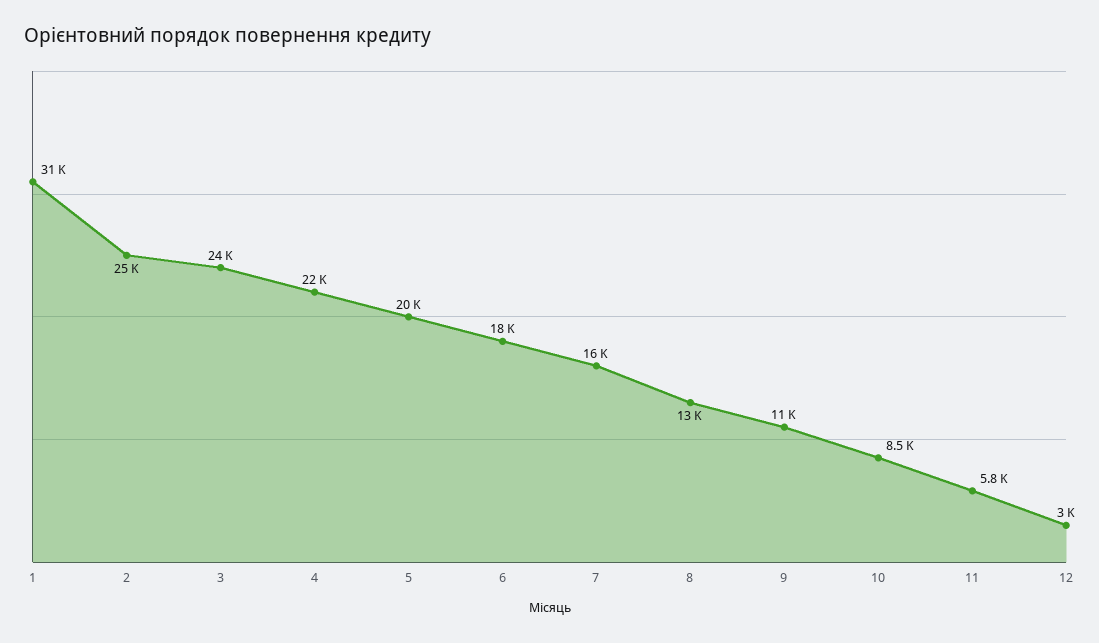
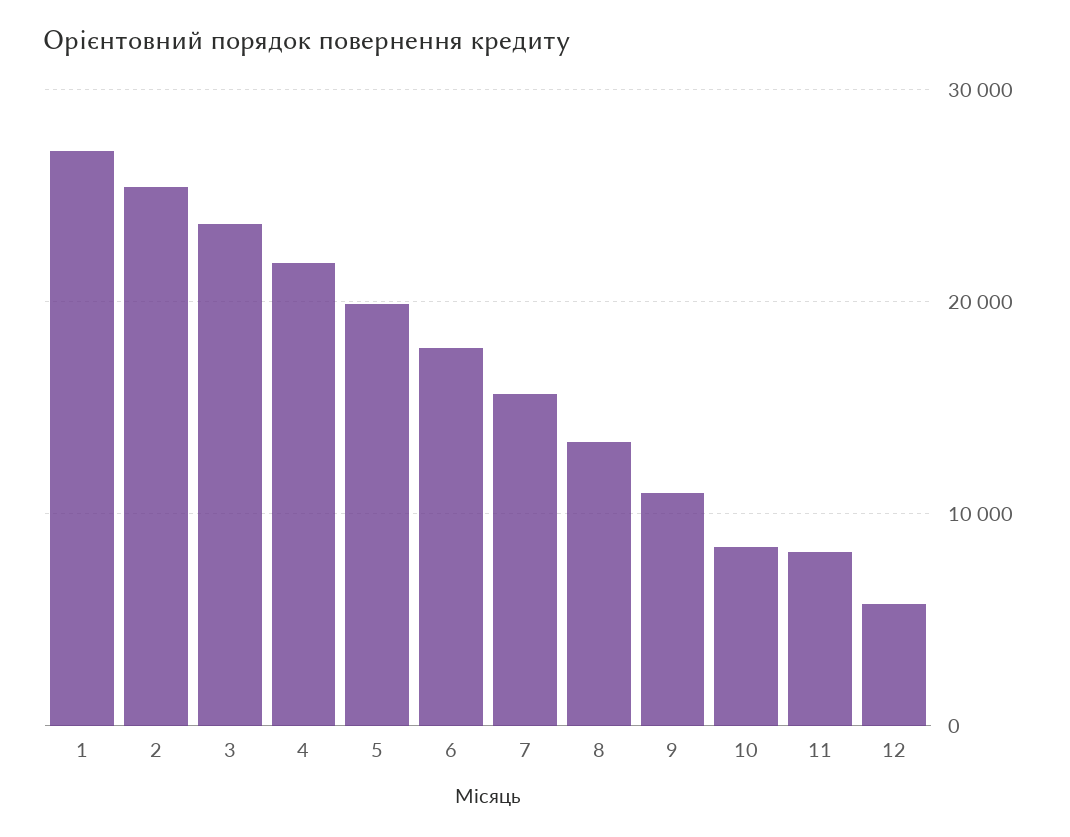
1: 31000 -> 27000
11: 5800 -> 8000
12: 3000 -> 6000

